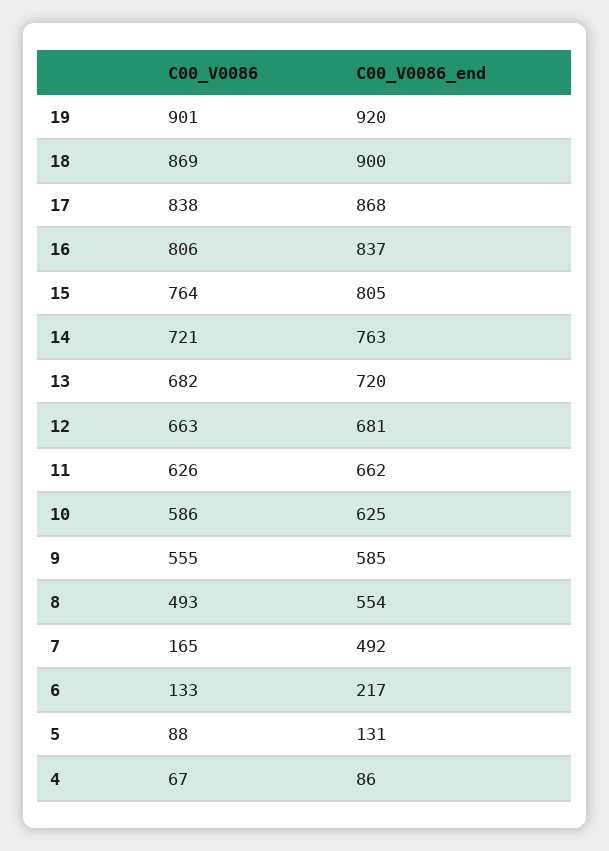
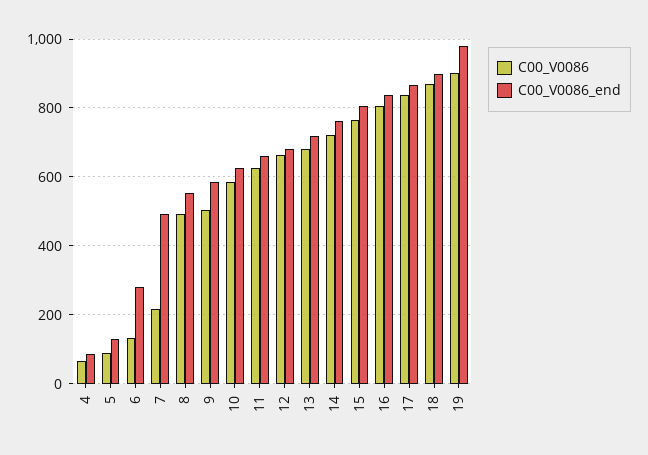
C00_V0086_end, 19: 920 -> 980
C00_V0086, 9: 555 -> 500
C00_V0086, 7: 165 -> 220
C00_V0086_end, 6: 217 -> 280

